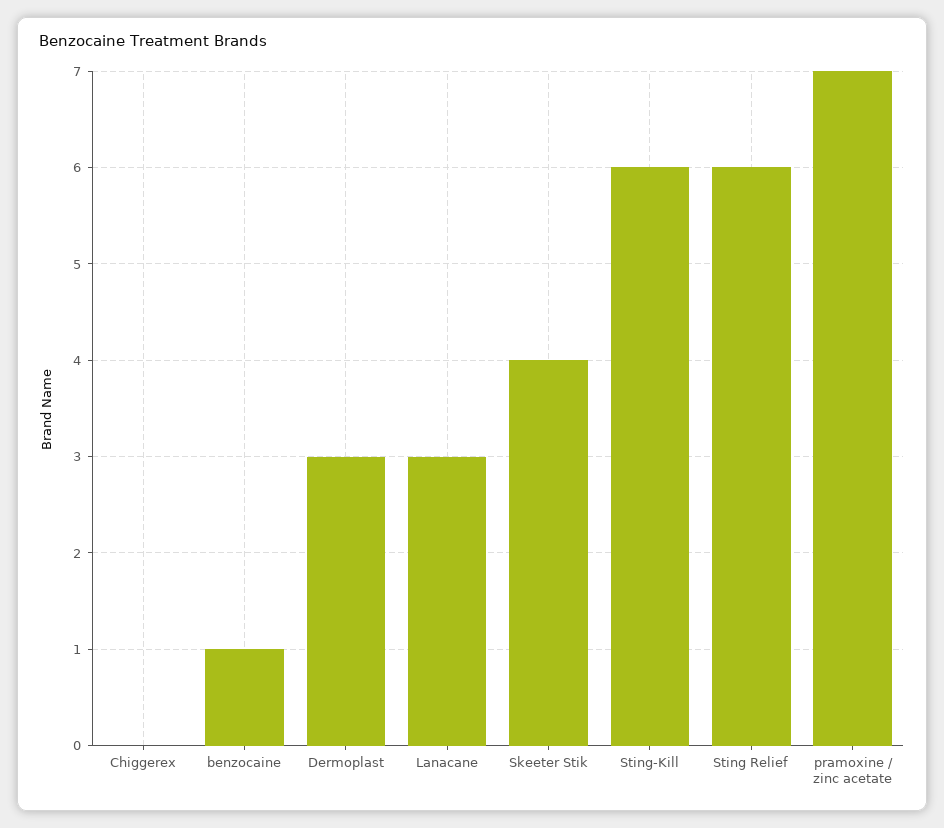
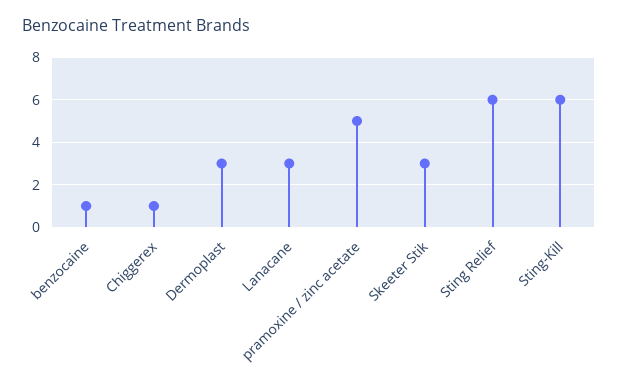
Chiggerex: 0 -> 1
Skeeter Stik: 4 -> 3
pramoxine / zinc acetate: 7 -> 5

